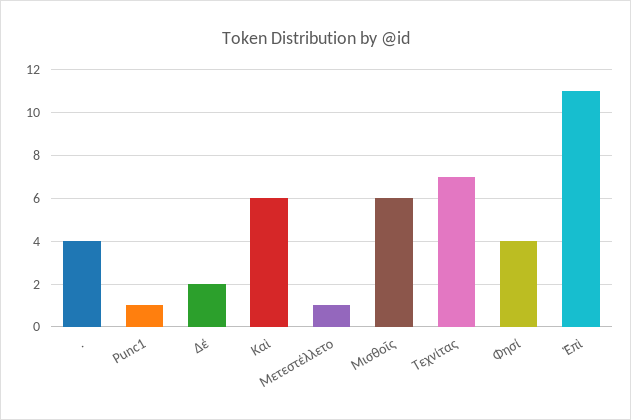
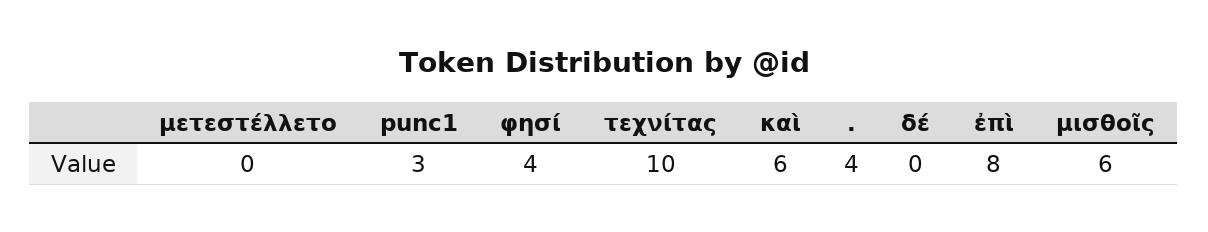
Punc1: 1 -> 3
Δέ: 2 -> 0
Μετεστέλλετο: 1 -> 0
Τεχνίτας: 7 -> 10
Ἐπὶ: 11 -> 8

